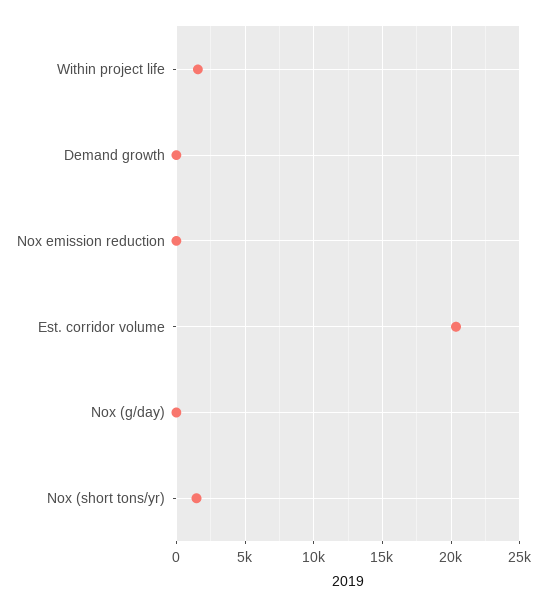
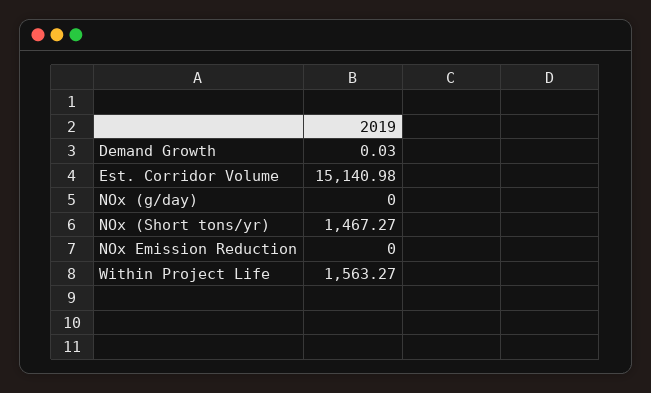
Est. corridor volume: 20500 -> 15140.98

